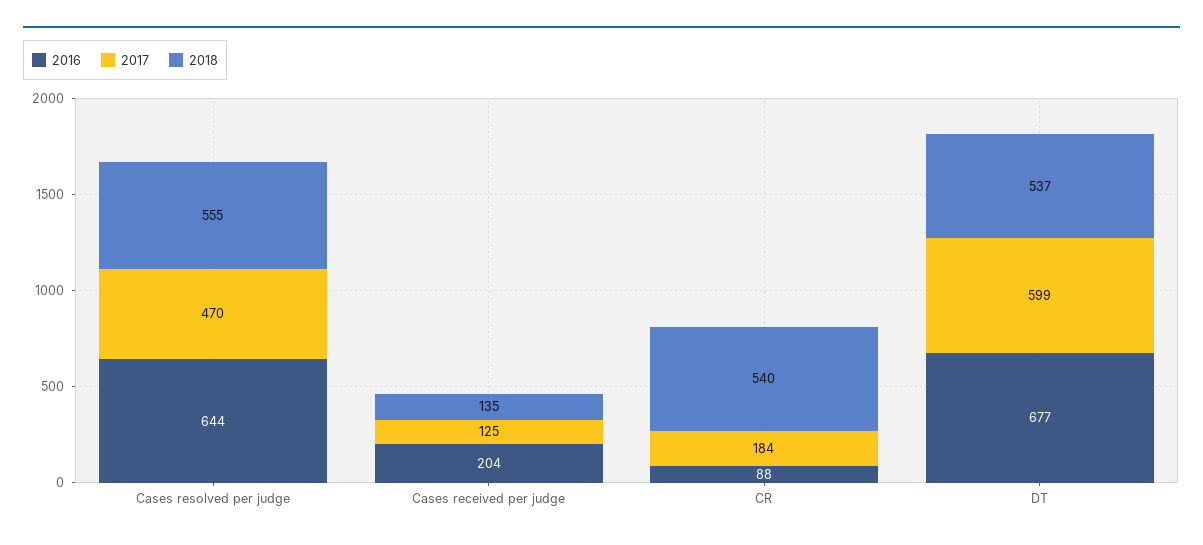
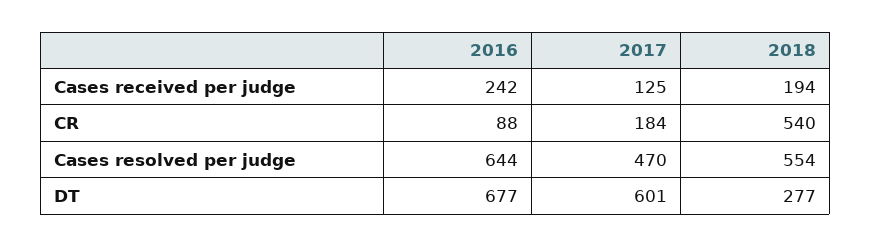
2018, Cases resolved per judge: 555 -> 554
2016, Cases received per judge: 204 -> 242
2018, Cases received per judge: 135 -> 194
2017, DT: 599 -> 601
2018, DT: 537 -> 277

